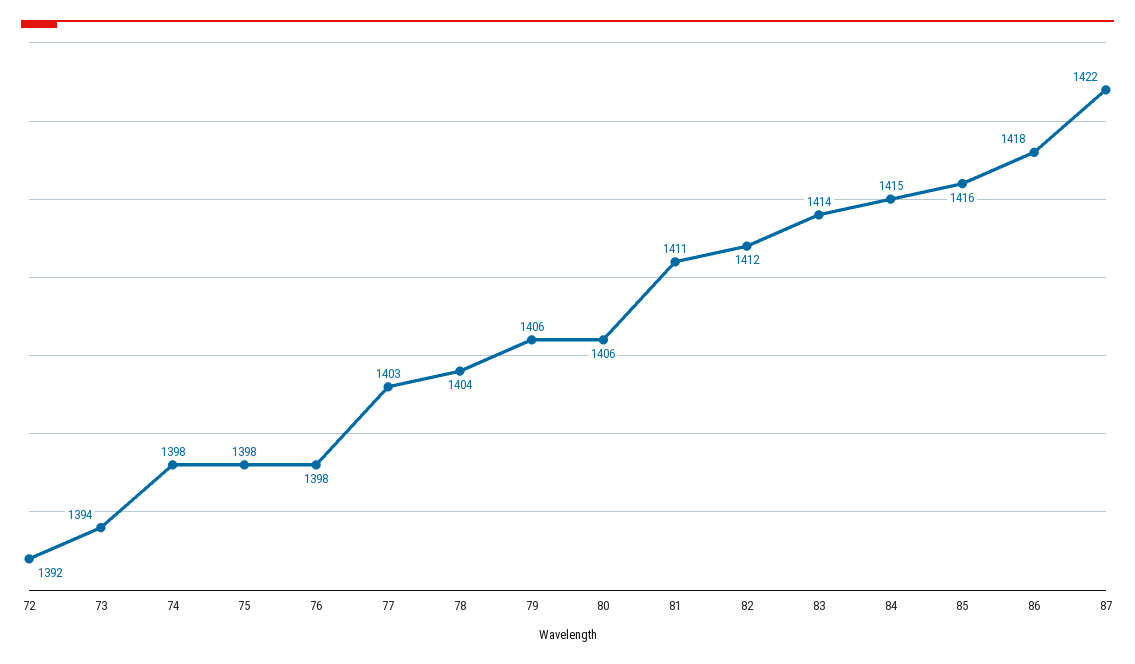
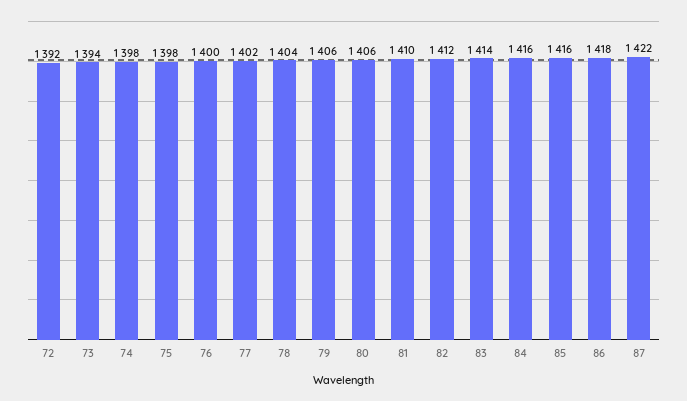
76: 1398 -> 1400
77: 1403 -> 1402
81: 1411 -> 1410
84: 1415 -> 1416

